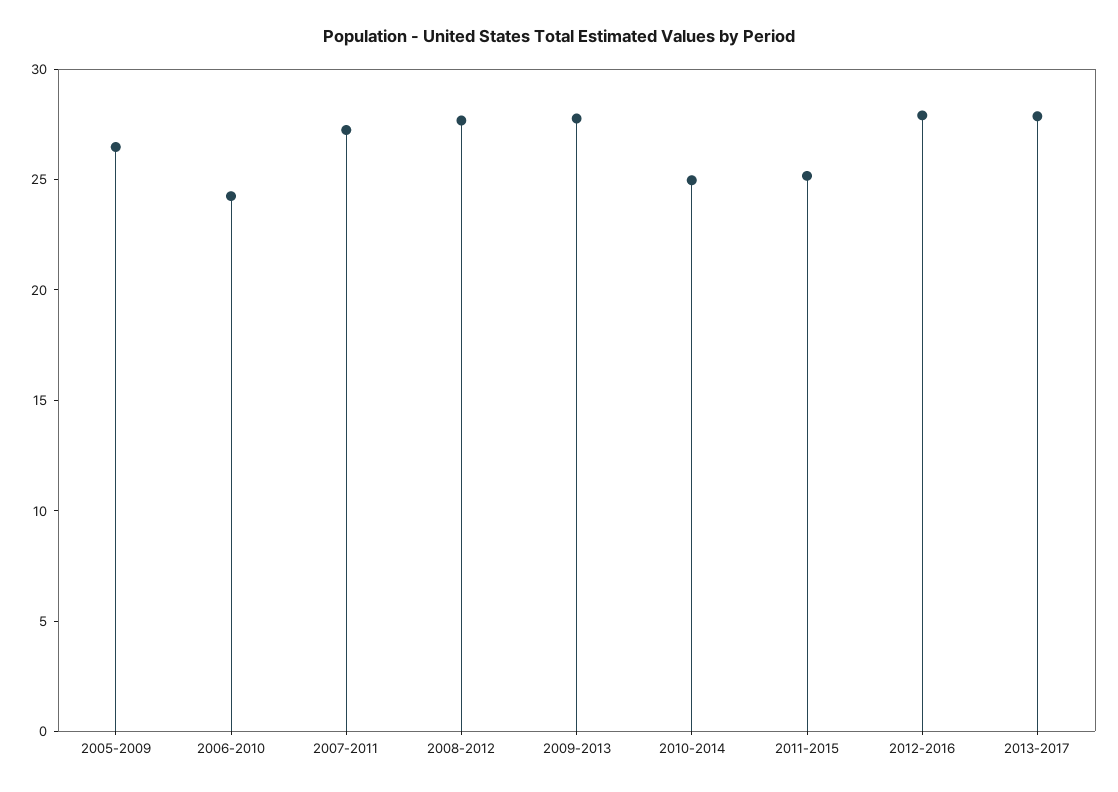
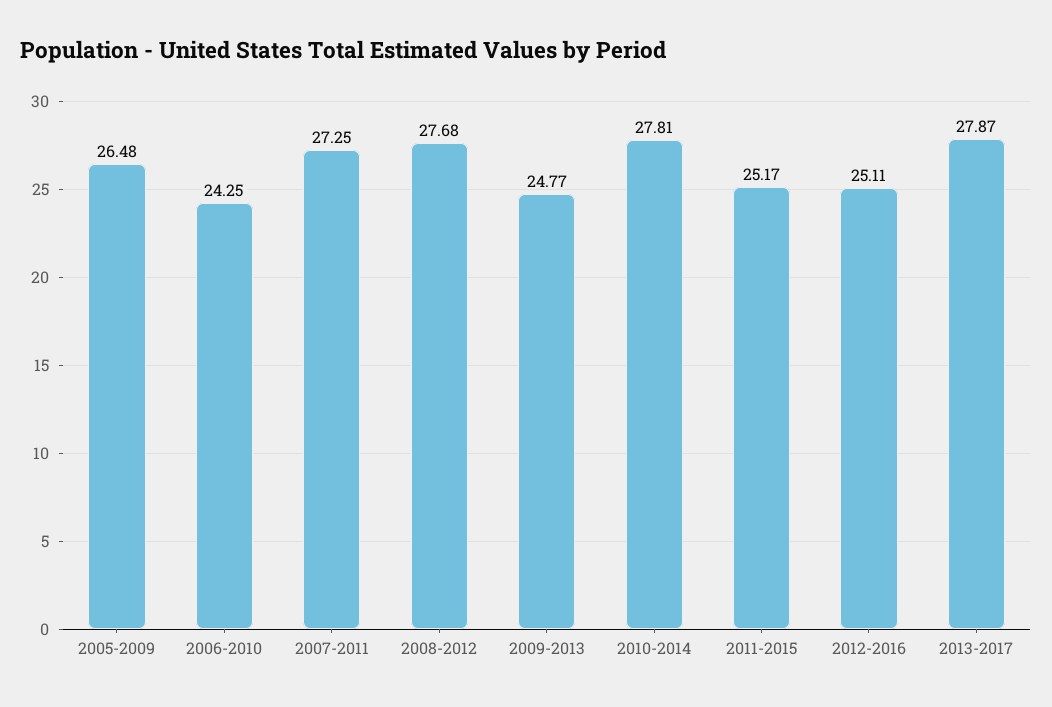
2009-2013: 28 -> 24.77
2010-2014: 25 -> 27.81
2012-2016: 28 -> 25.11

